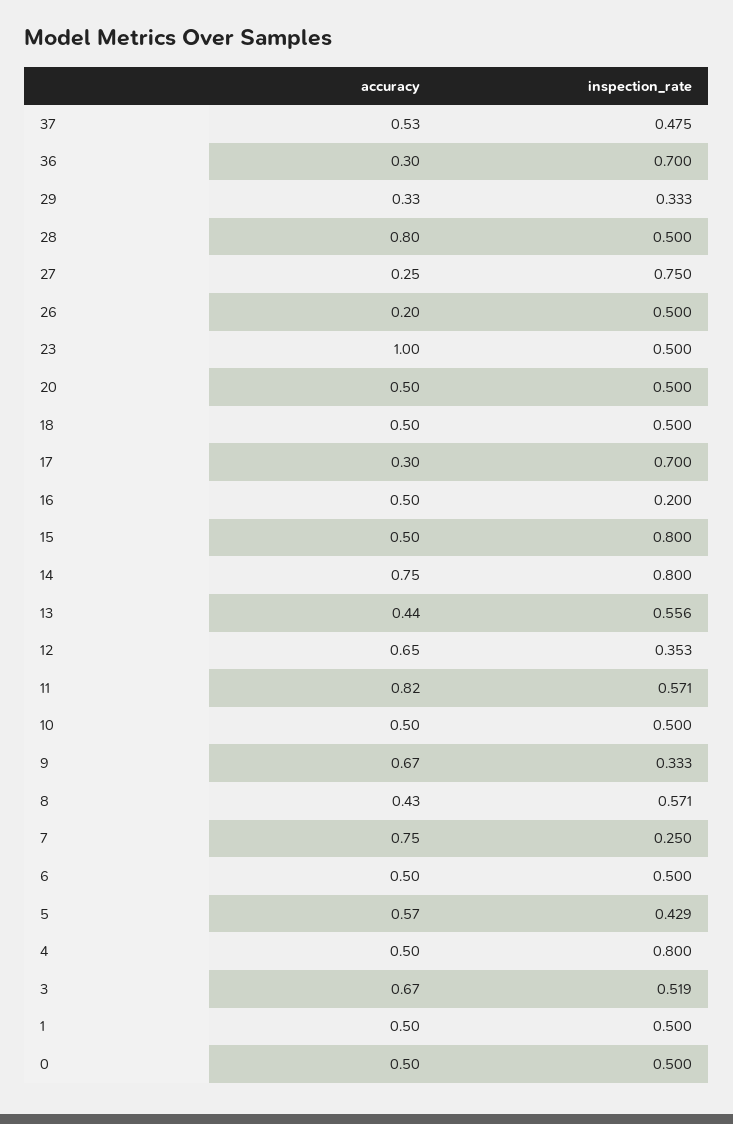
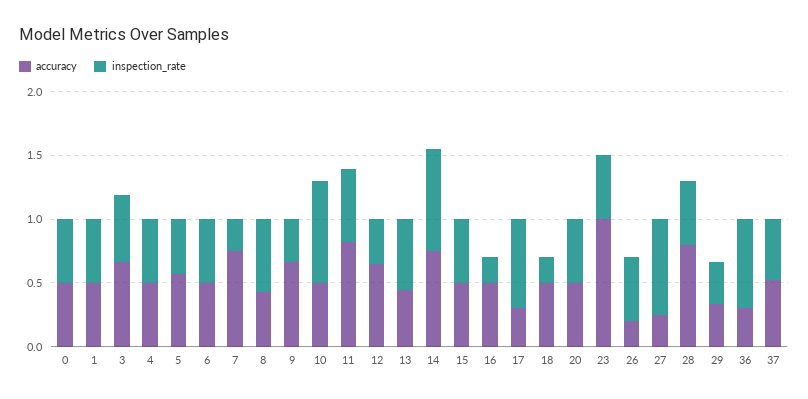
inspection_rate, 18: 0.5 -> 0.2
inspection_rate, 15: 0.8 -> 0.5
inspection_rate, 10: 0.5 -> 0.8
inspection_rate, 4: 0.8 -> 0.5

